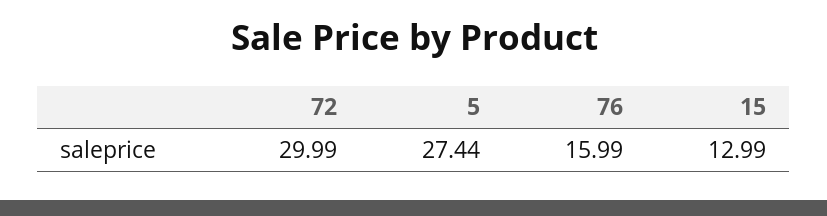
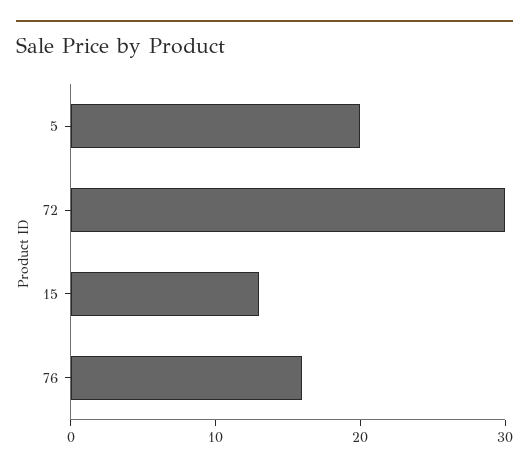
5: 27.44 -> 20

